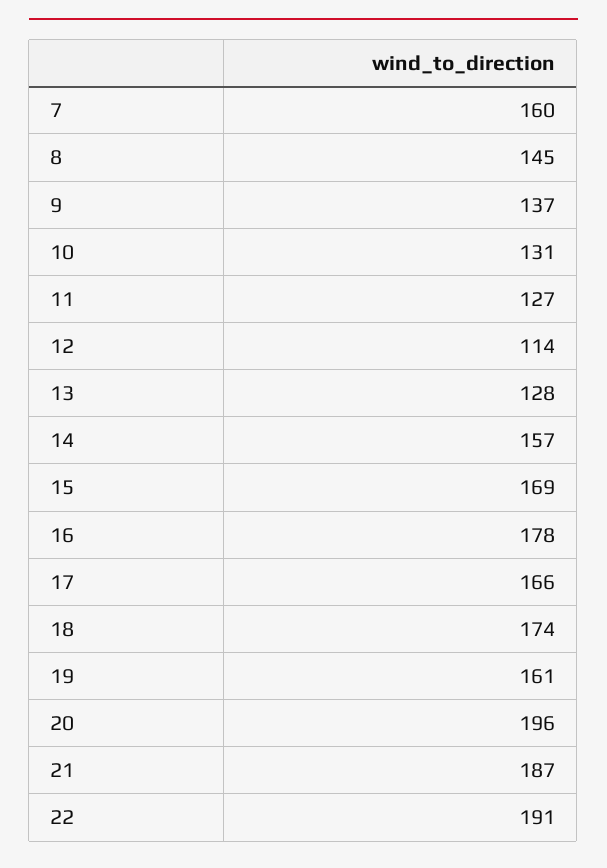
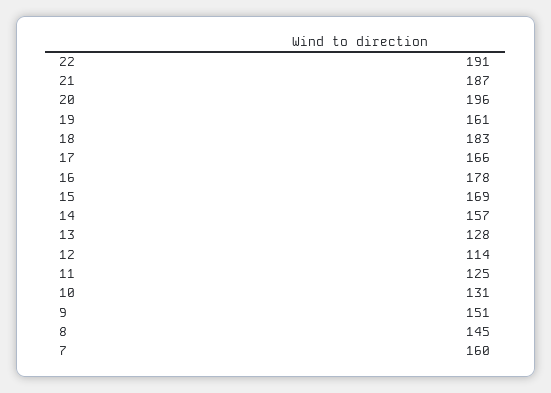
9: 137 -> 151
11: 127 -> 125
18: 174 -> 183

